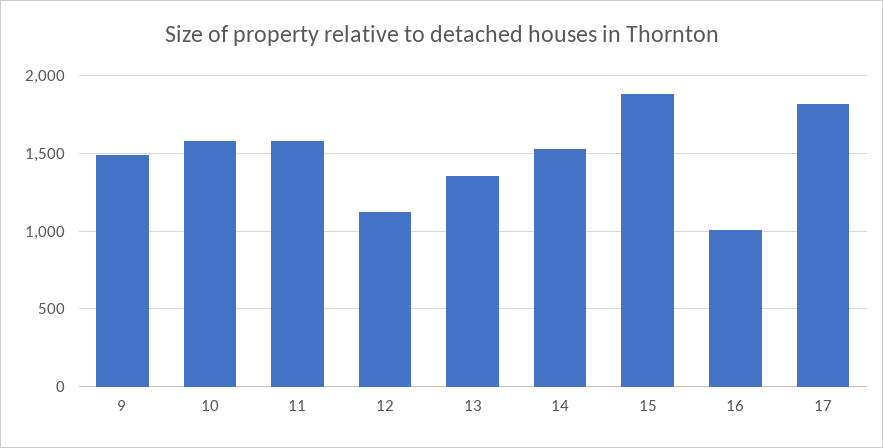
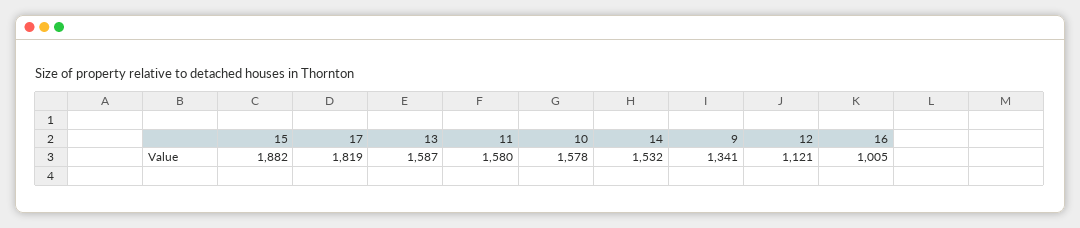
9: 1500 -> 1341
13: 1350 -> 1587

